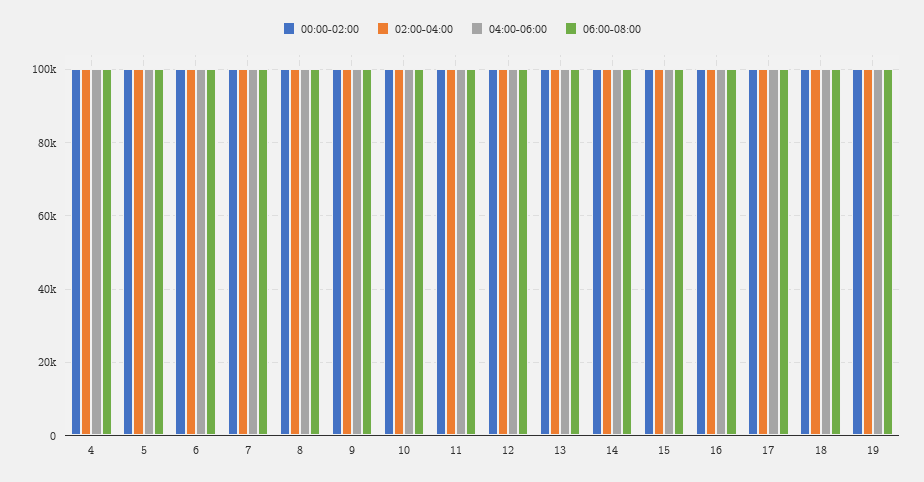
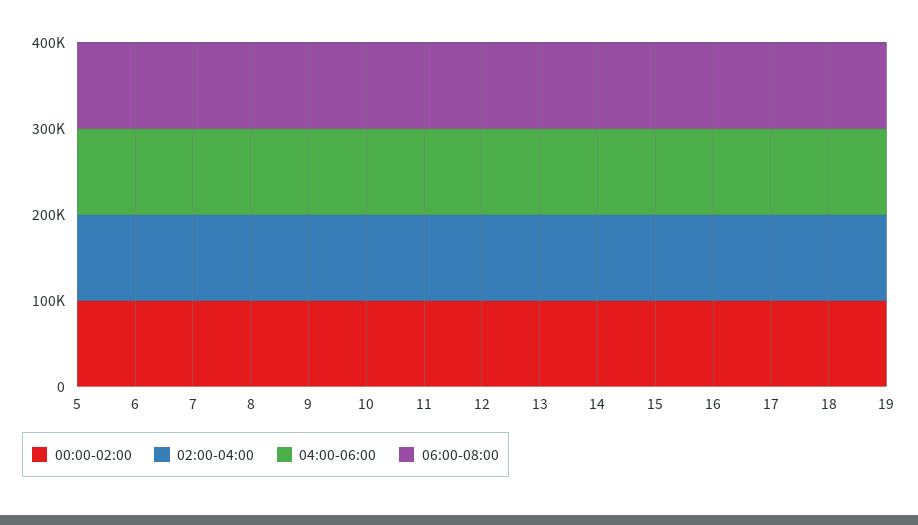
00:00-02:00, 4: 100000 -> none
02:00-04:00, 4: 100000 -> none
04:00-06:00, 4: 100000 -> none
06:00-08:00, 4: 100000 -> none

